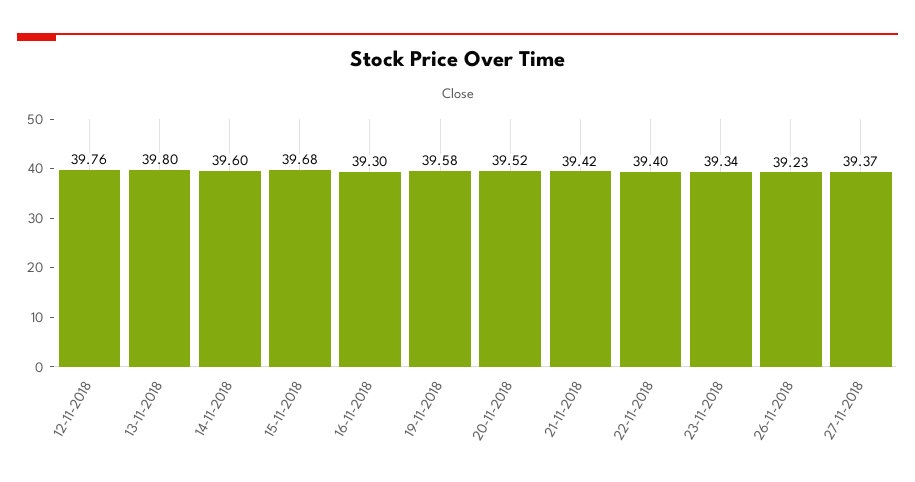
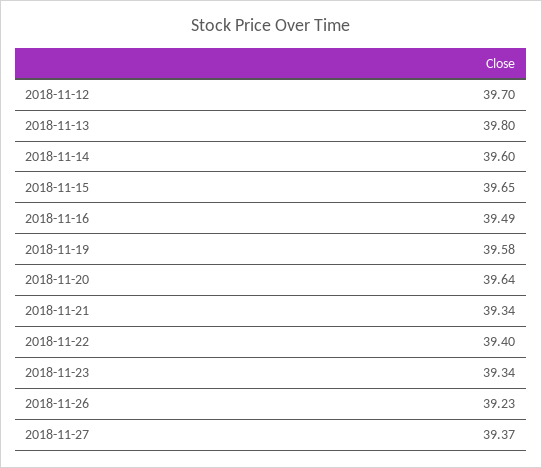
12-11-2018: 39.76 -> 39.7
15-11-2018: 39.68 -> 39.65
16-11-2018: 39.3 -> 39.49
20-11-2018: 39.52 -> 39.64
21-11-2018: 39.42 -> 39.34

